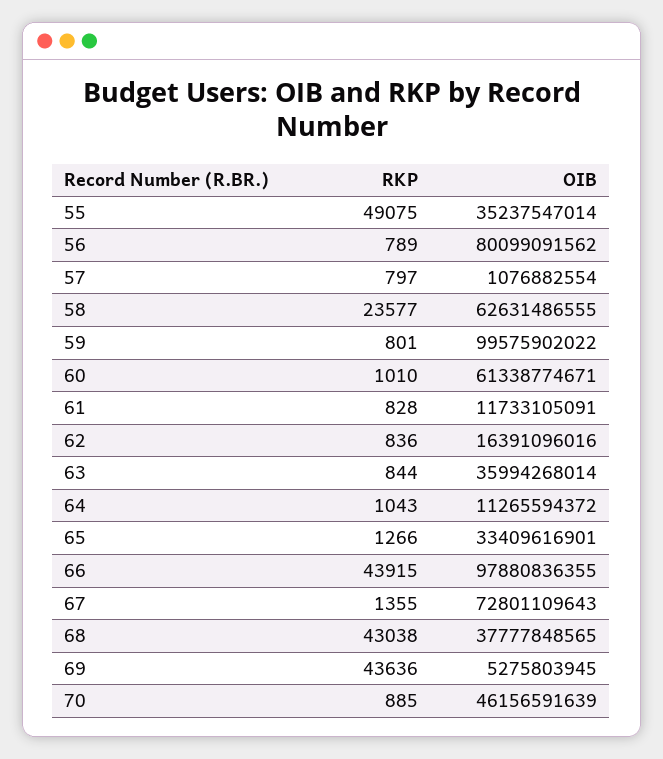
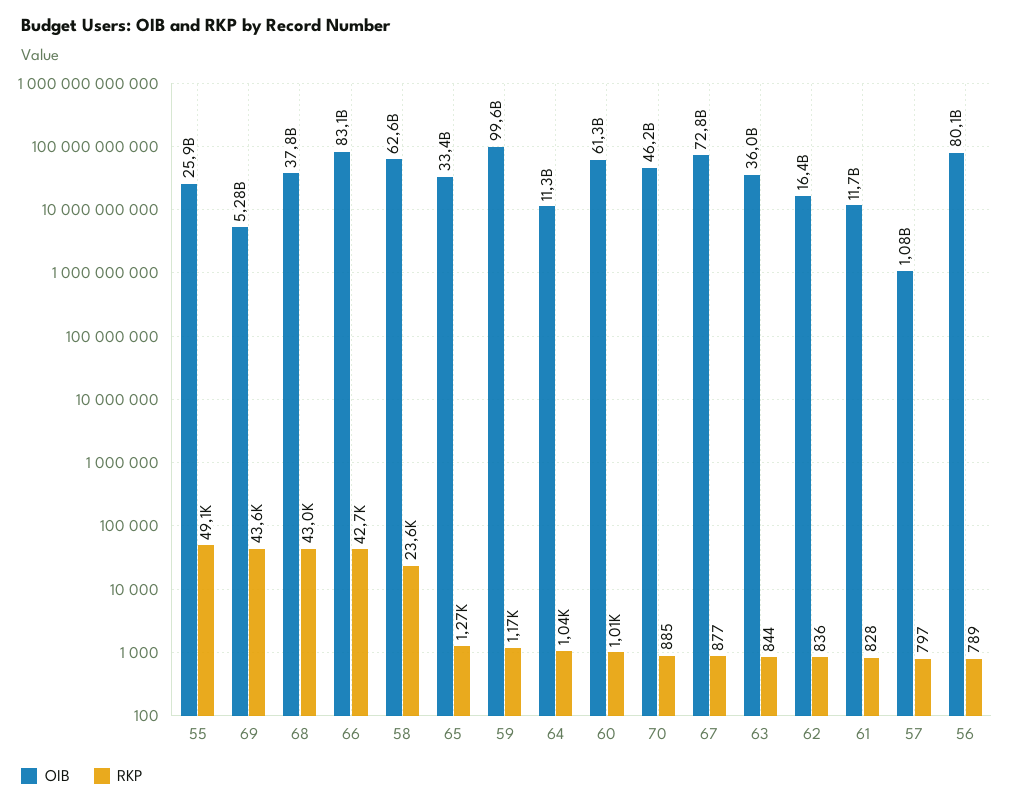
OIB, 55: 35237547014 -> 25900000000
RKP, 59: 801 -> 1170
RKP, 66: 43915 -> 42700
OIB, 66: 97880836355 -> 83100000000
RKP, 67: 1355 -> 877

